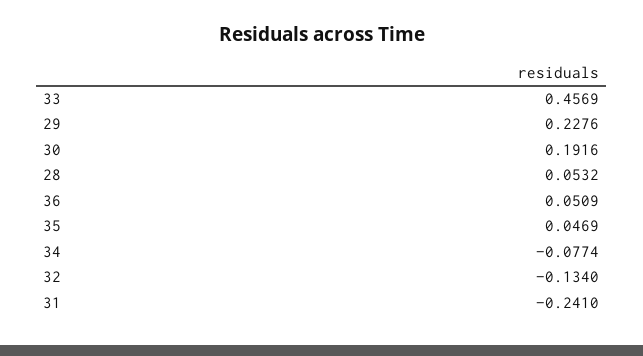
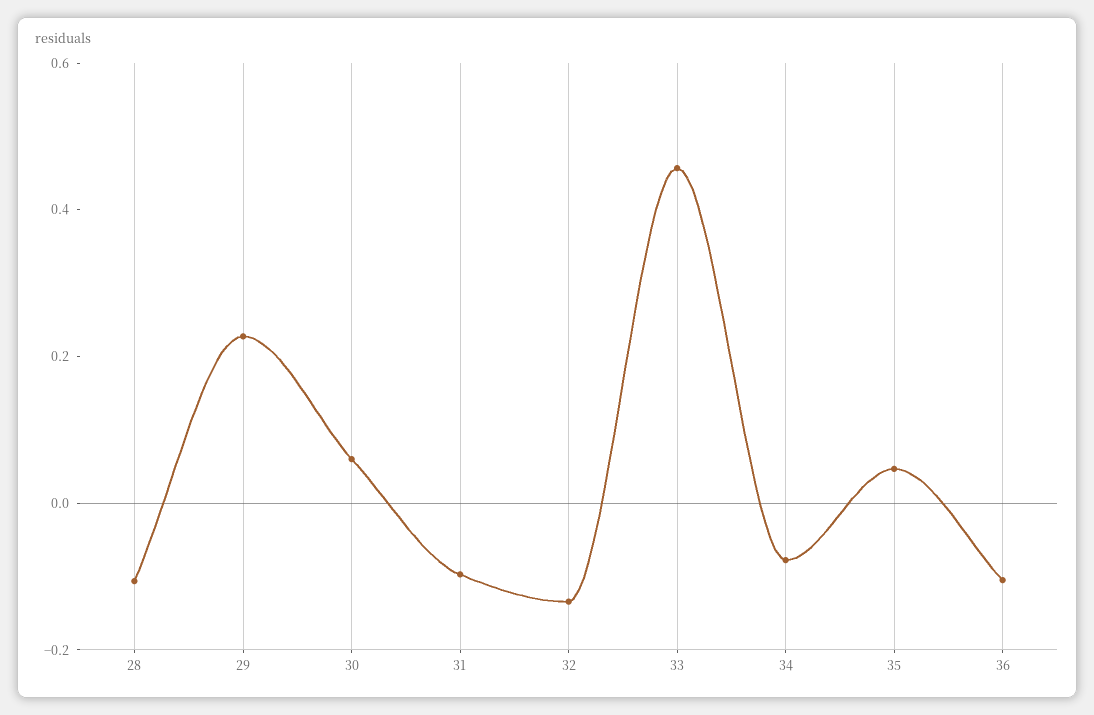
30: 0.1916 -> 0.05
28: 0.0532 -> -0.1
36: 0.0509 -> -0.1
31: -0.241 -> -0.1

